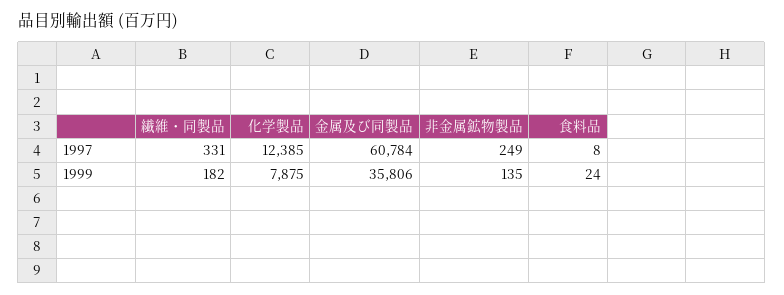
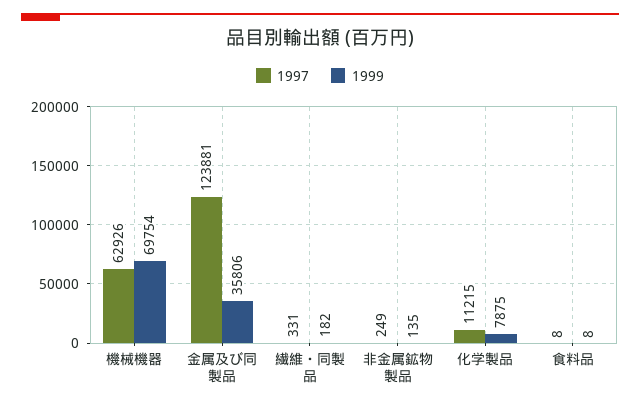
1997, 化学製品: 12385 -> 11215
1997, 金属及び同製品: 60784 -> 123881
1999, 食料品: 24 -> 8
1997, 機械機器: none -> 62926
1999, 機械機器: none -> 69754

